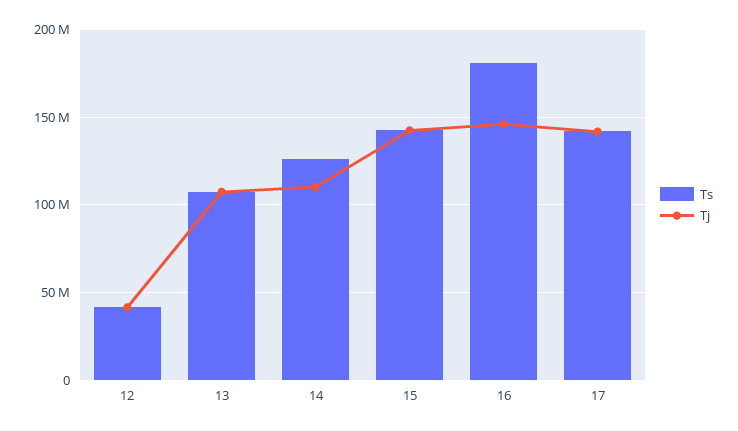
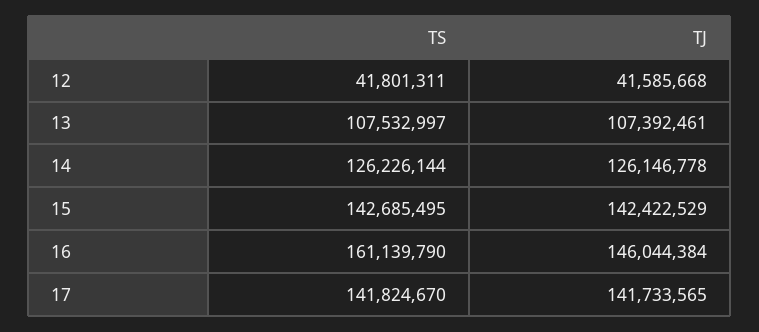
Tj, 14: 110000000 -> 126146778
Ts, 16: 180000000 -> 161139790

